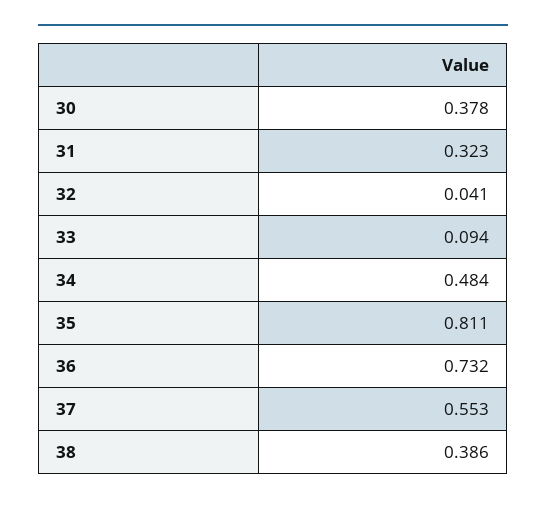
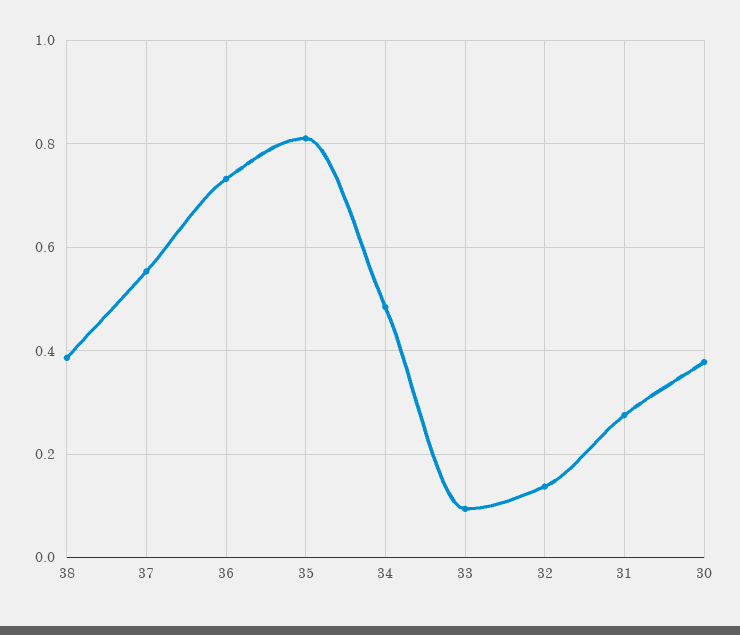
31: 0.323 -> 0.28
32: 0.041 -> 0.14

